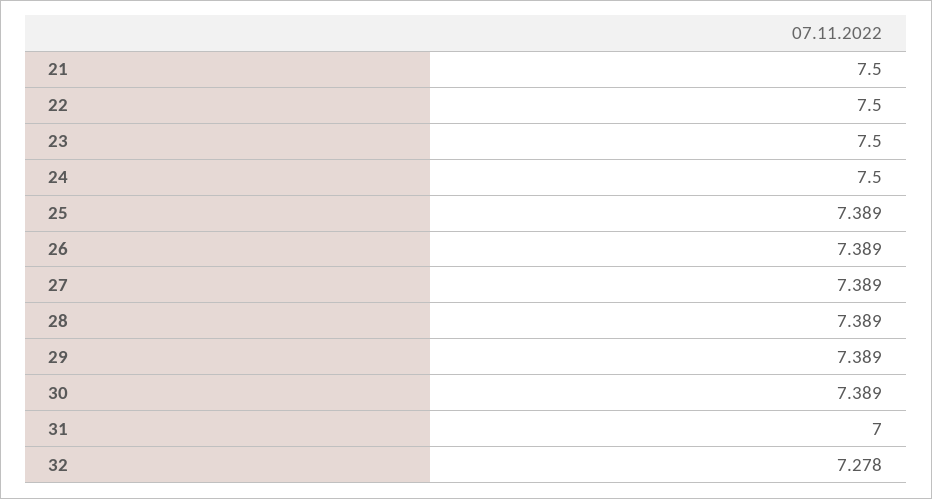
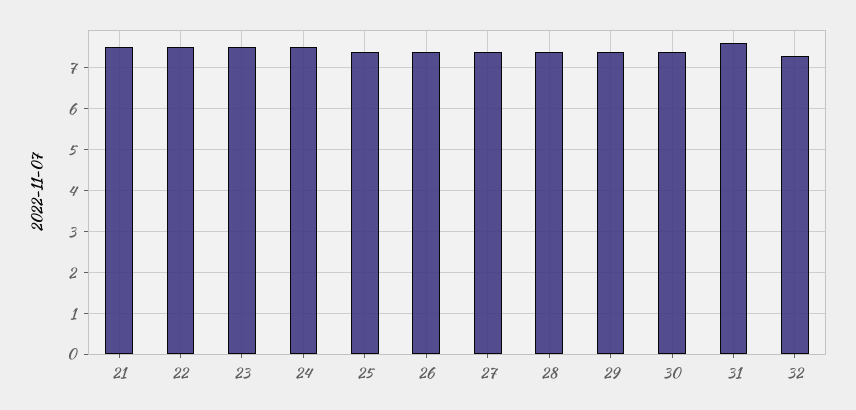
31: 7 -> 7.6

